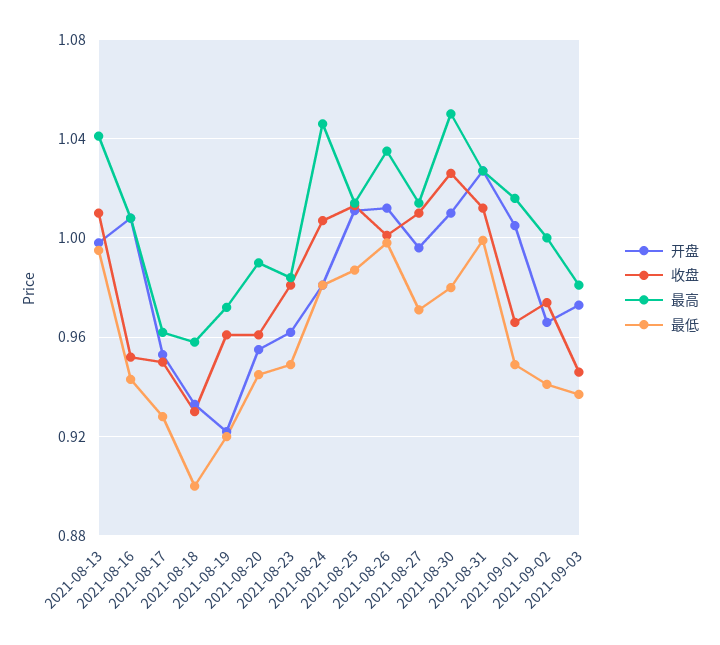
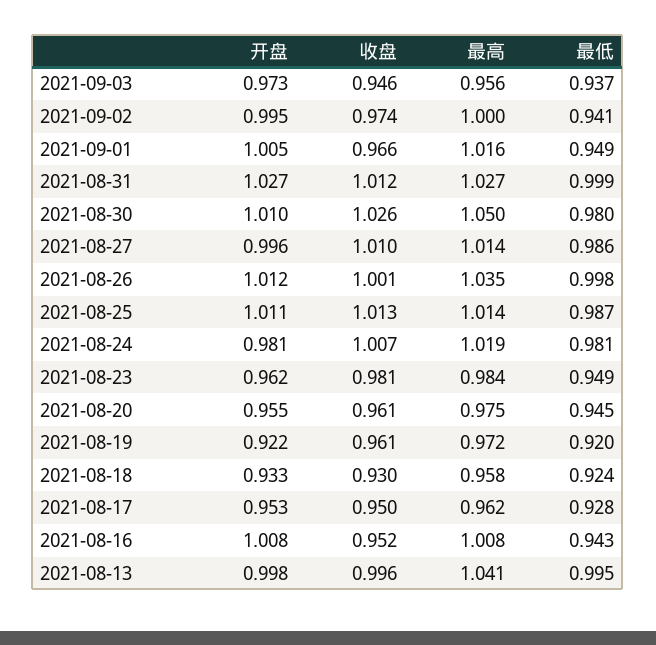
收盘, 2021-08-13: 1.01 -> 0.996
最低, 2021-08-18: 0.9 -> 0.924
最高, 2021-08-20: 0.99 -> 0.975
最高, 2021-08-24: 1.045 -> 1.019
最低, 2021-08-27: 0.97 -> 0.986
开盘, 2021-09-02: 0.965 -> 0.995
最高, 2021-09-03: 0.98 -> 0.956

